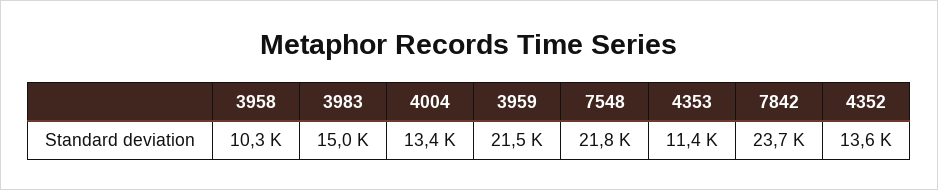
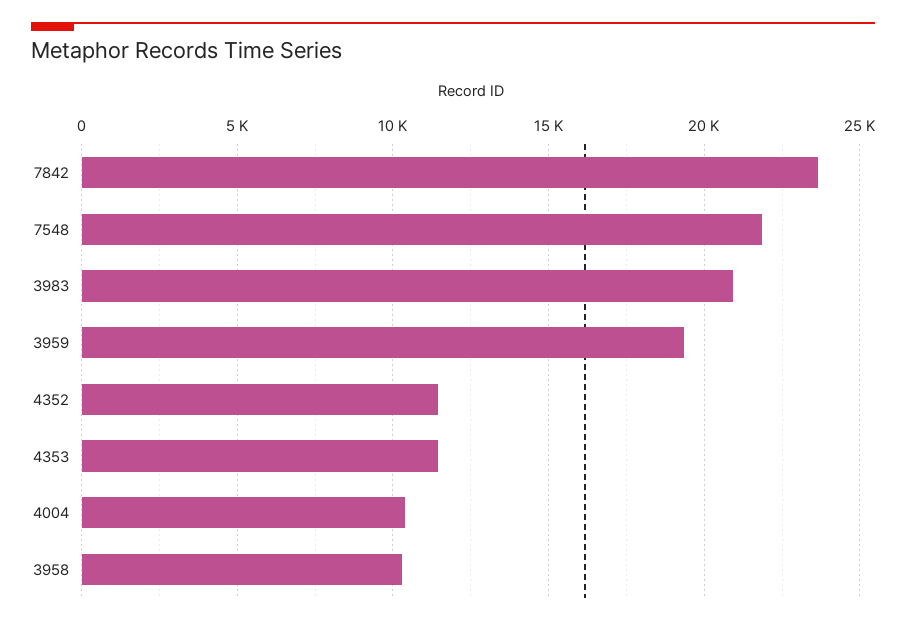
3983: 15000 -> 21000
4004: 13400 -> 10500
3959: 21500 -> 19500
4352: 13600 -> 11500

